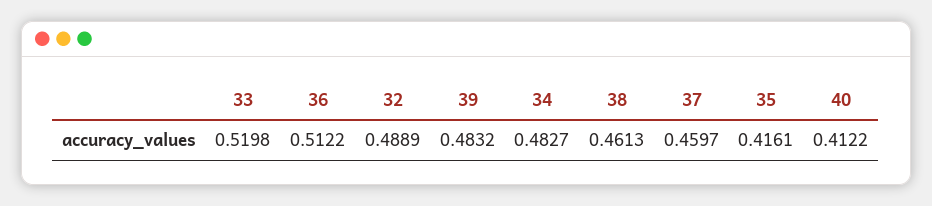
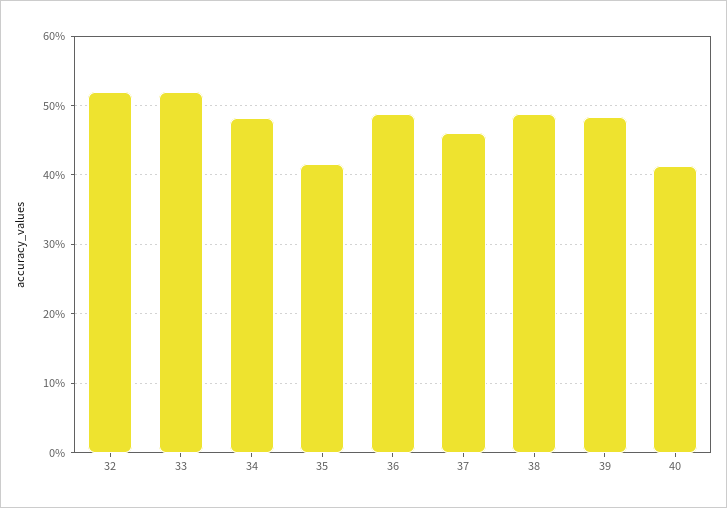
36: 0.5122 -> 0.49
32: 0.4889 -> 0.52
38: 0.4613 -> 0.49

